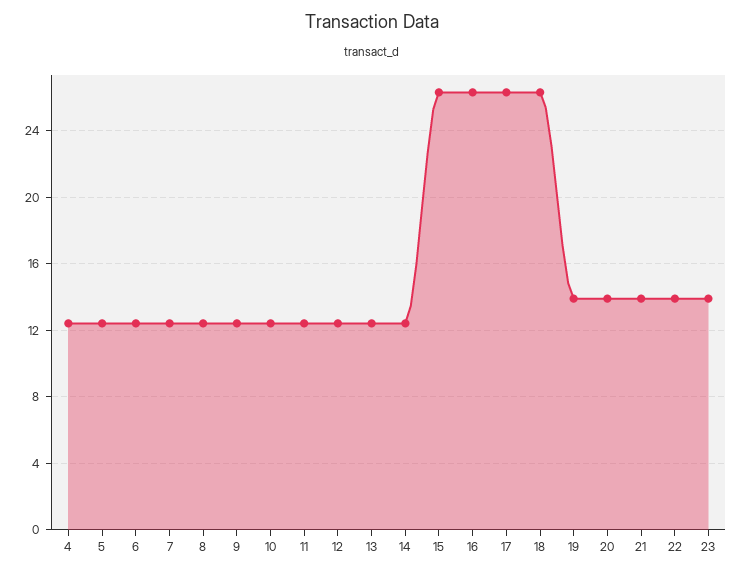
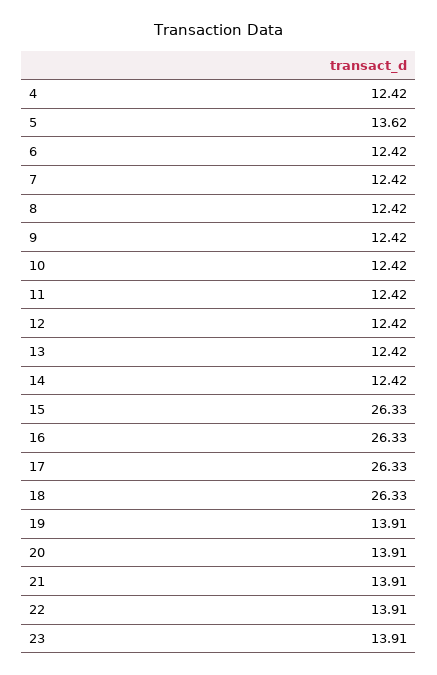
5: 12.5 -> 13.62

